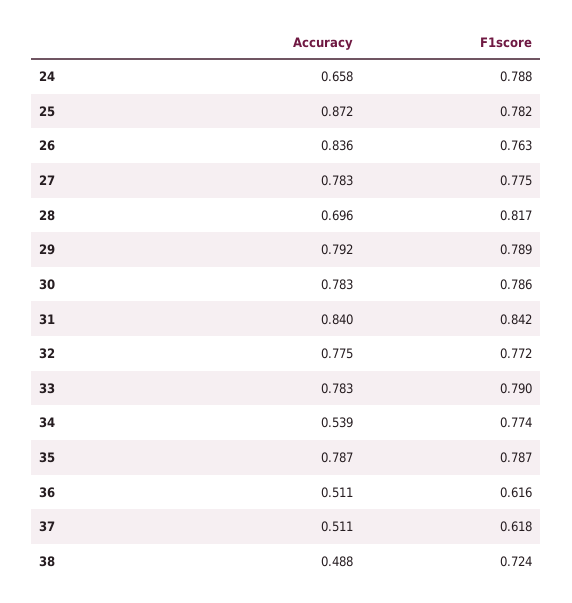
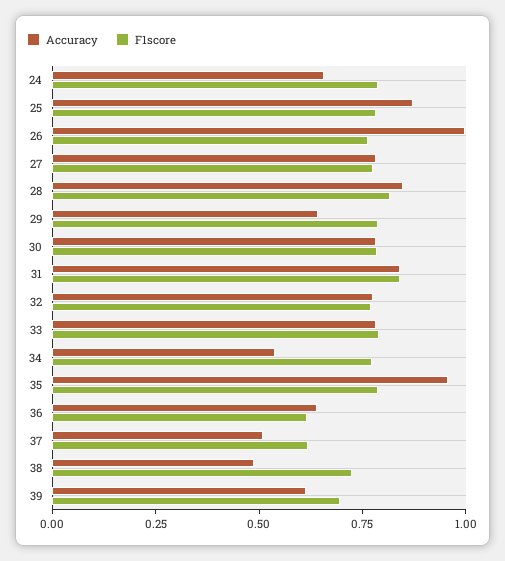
Accuracy, 26: 0.836 -> 1
Accuracy, 28: 0.696 -> 0.85
Accuracy, 29: 0.792 -> 0.65
Accuracy, 35: 0.787 -> 0.95
Accuracy, 36: 0.511 -> 0.65
Accuracy, 39: none -> 0.6
F1score, 39: none -> 0.7

